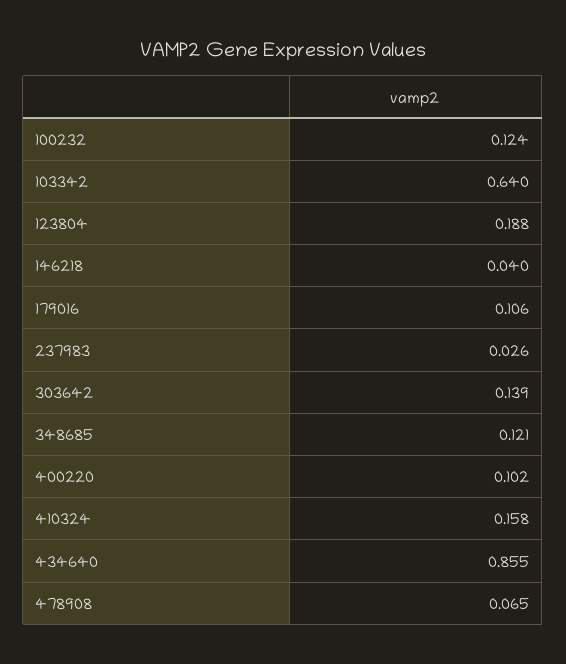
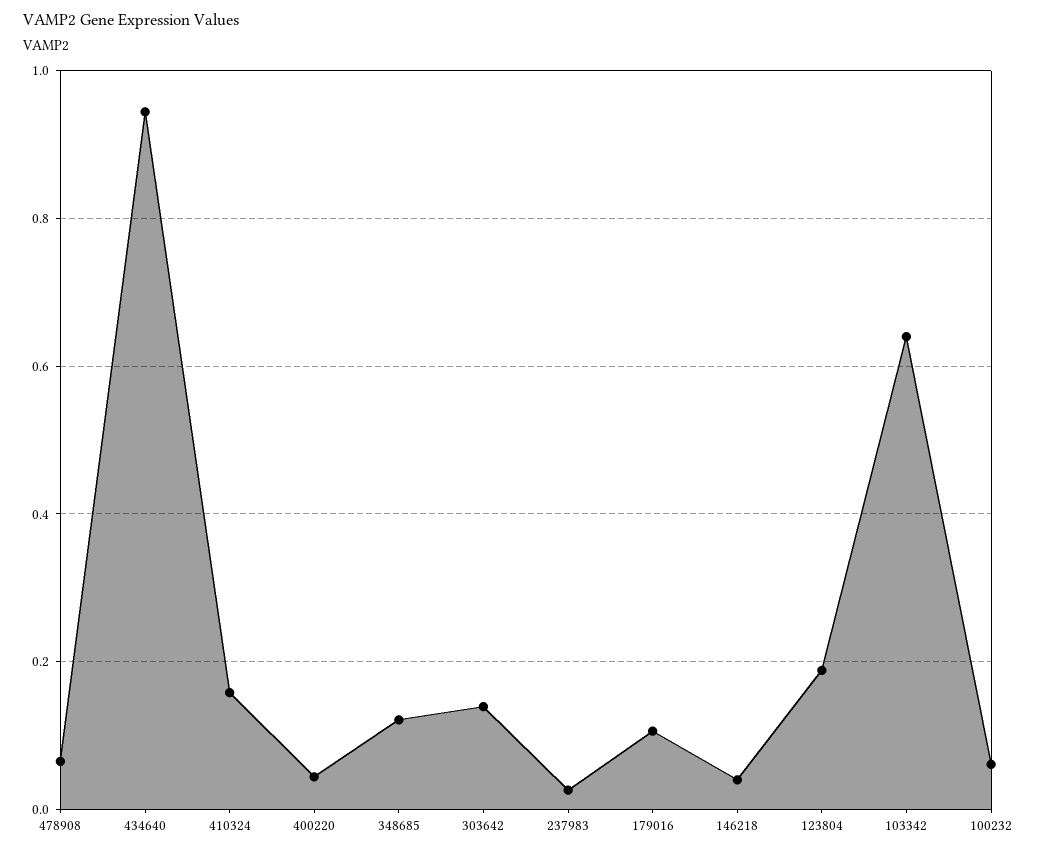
100232: 0.124 -> 0.06
400220: 0.102 -> 0.04
434640: 0.855 -> 0.94

